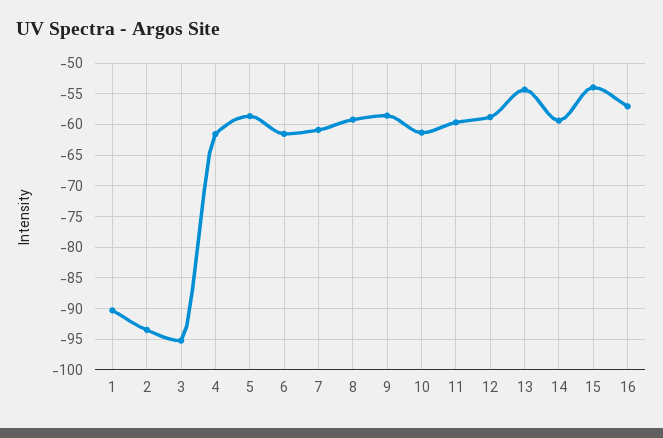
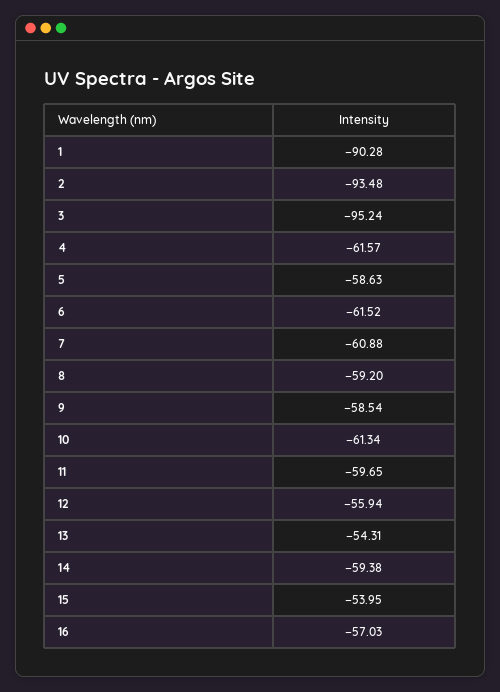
12: -59 -> -55.94

